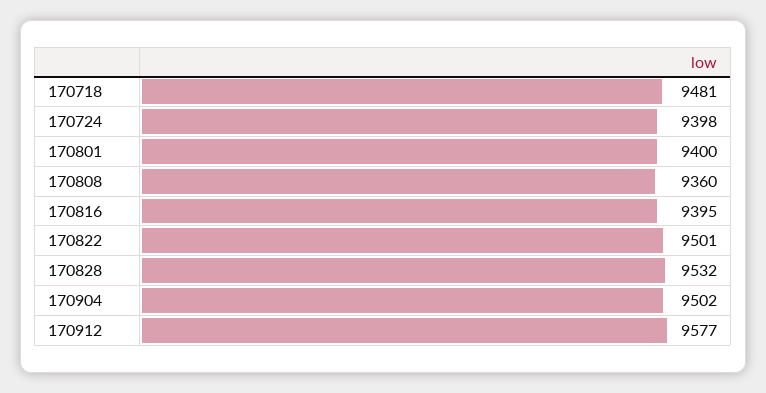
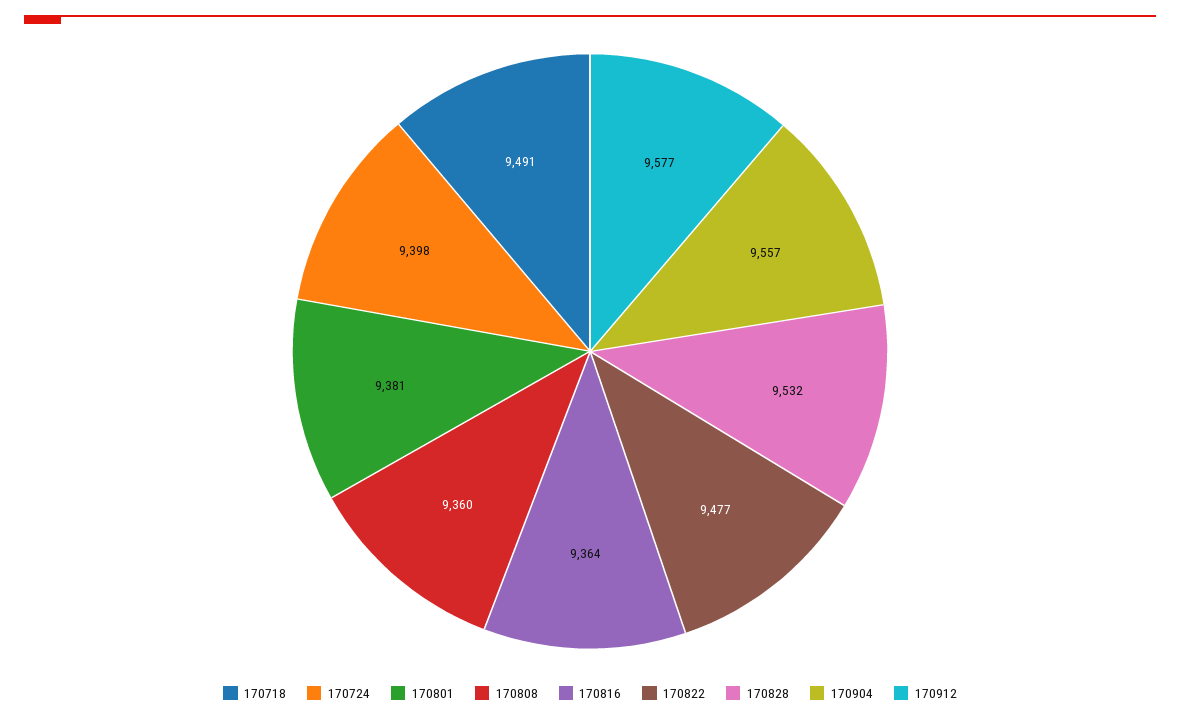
170718: 9481 -> 9491
170801: 9400 -> 9381
170816: 9395 -> 9364
170822: 9501 -> 9477
170904: 9502 -> 9557

